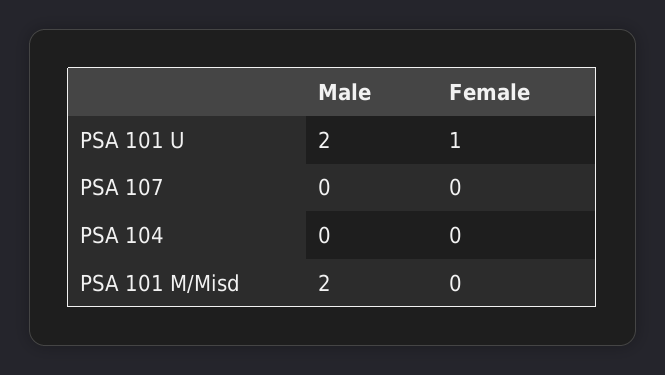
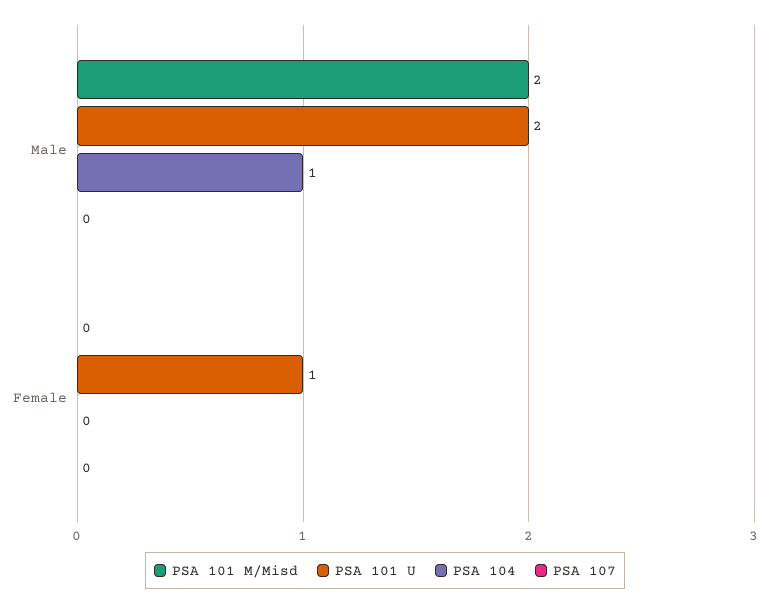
PSA 104, Male: 0 -> 1

